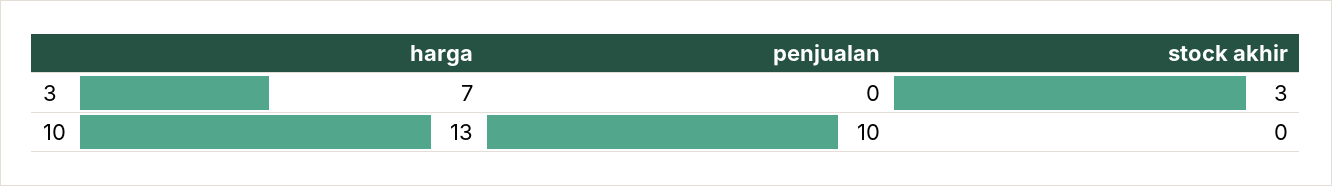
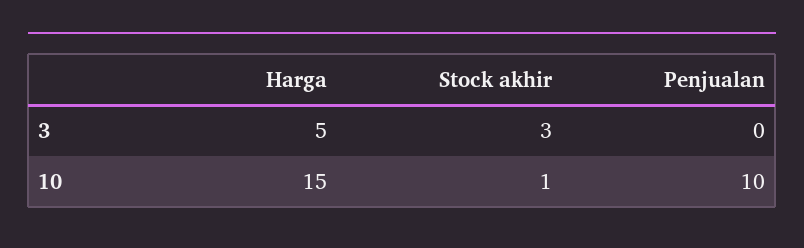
harga, 3: 7 -> 5
harga, 10: 13 -> 15
stock akhir, 10: 0 -> 1

